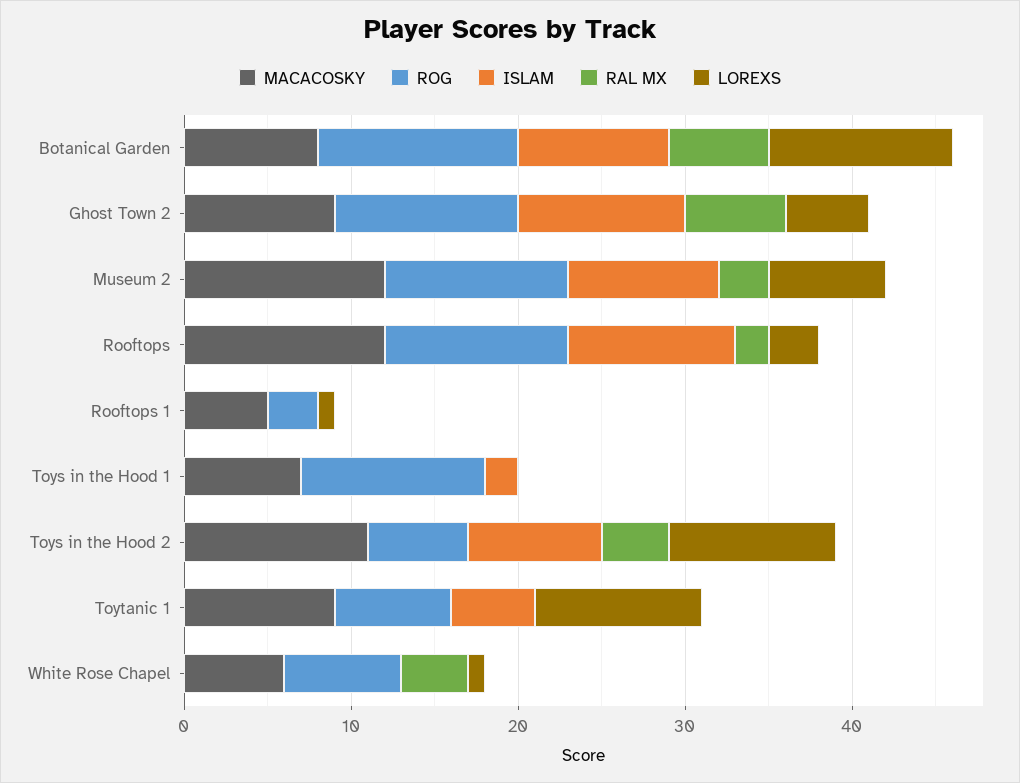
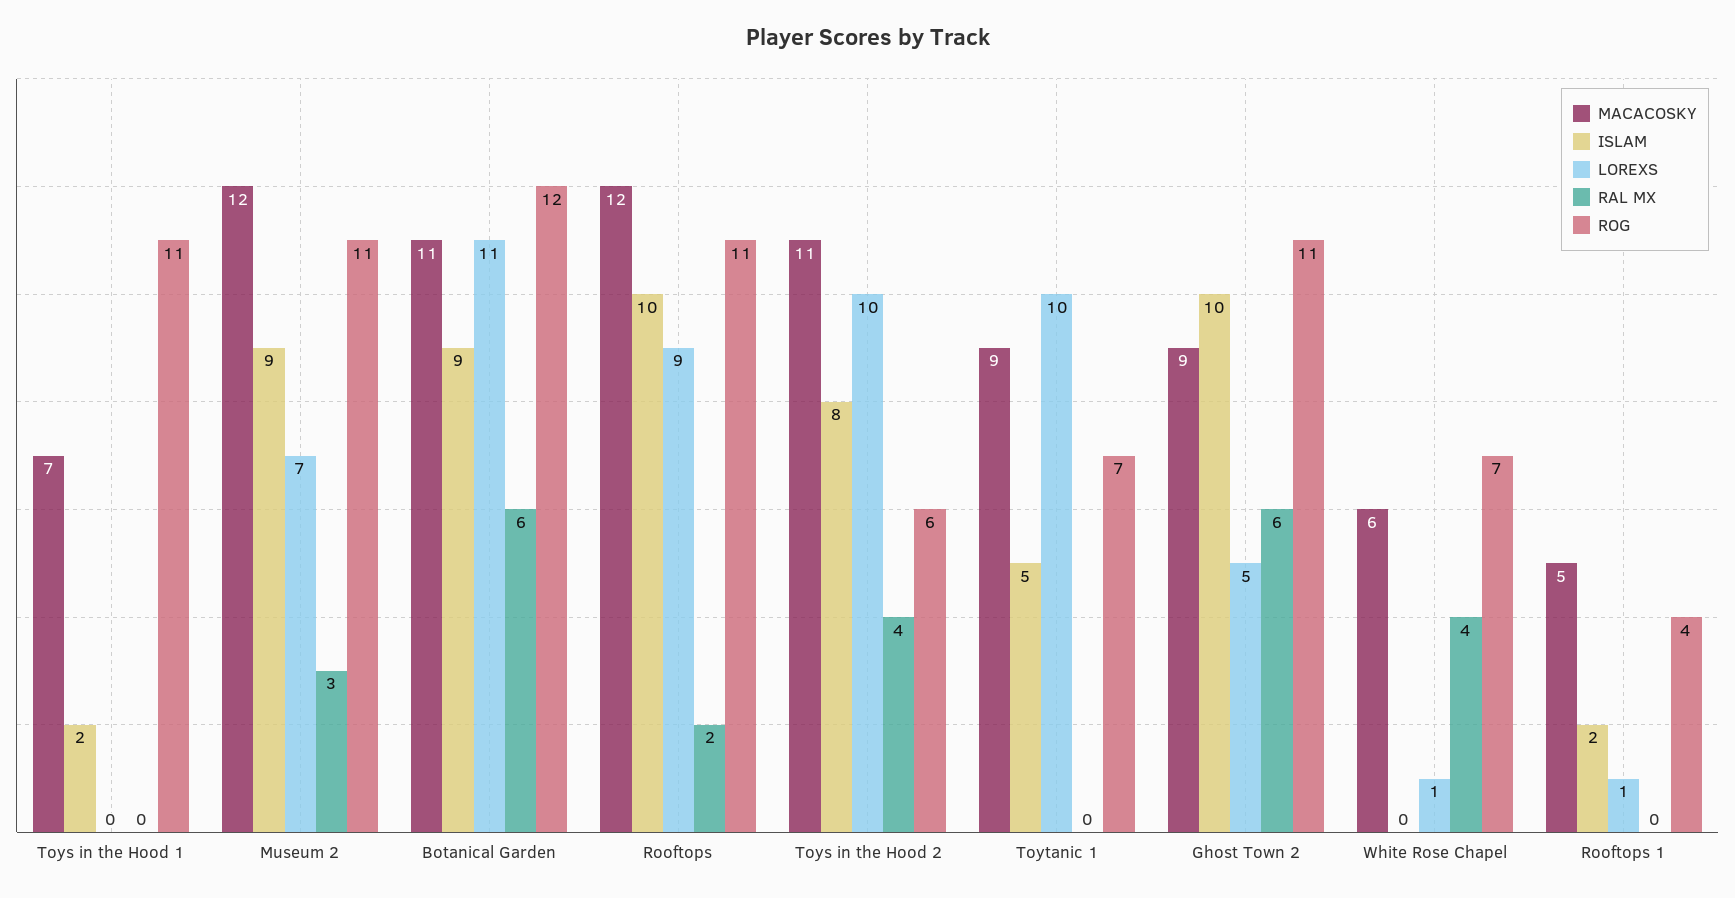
MACACOSKY, Botanical Garden: 8 -> 11
LOREXS, Rooftops: 3 -> 9
ROG, Rooftops 1: 3 -> 4
ISLAM, Rooftops 1: 0 -> 2

